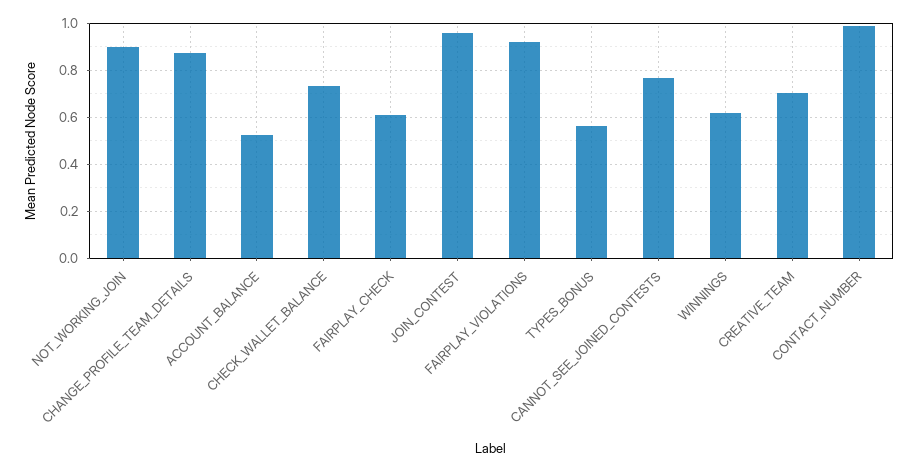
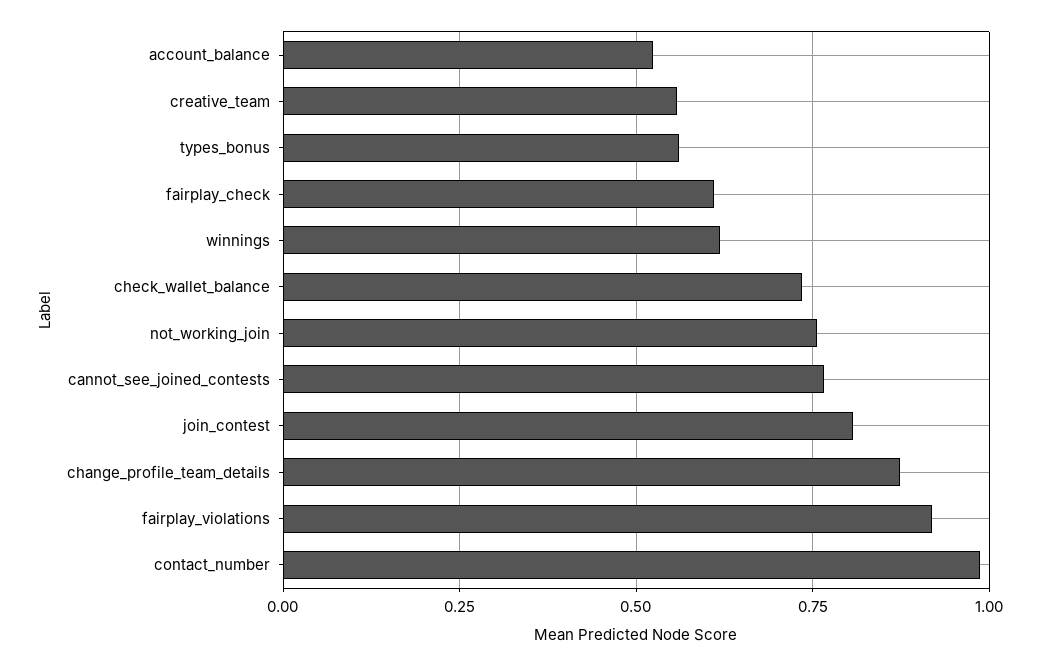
NOT_WORKING_JOIN: 0.9 -> 0.75
JOIN_CONTEST: 0.95 -> 0.8
CREATIVE_TEAM: 0.7 -> 0.55

